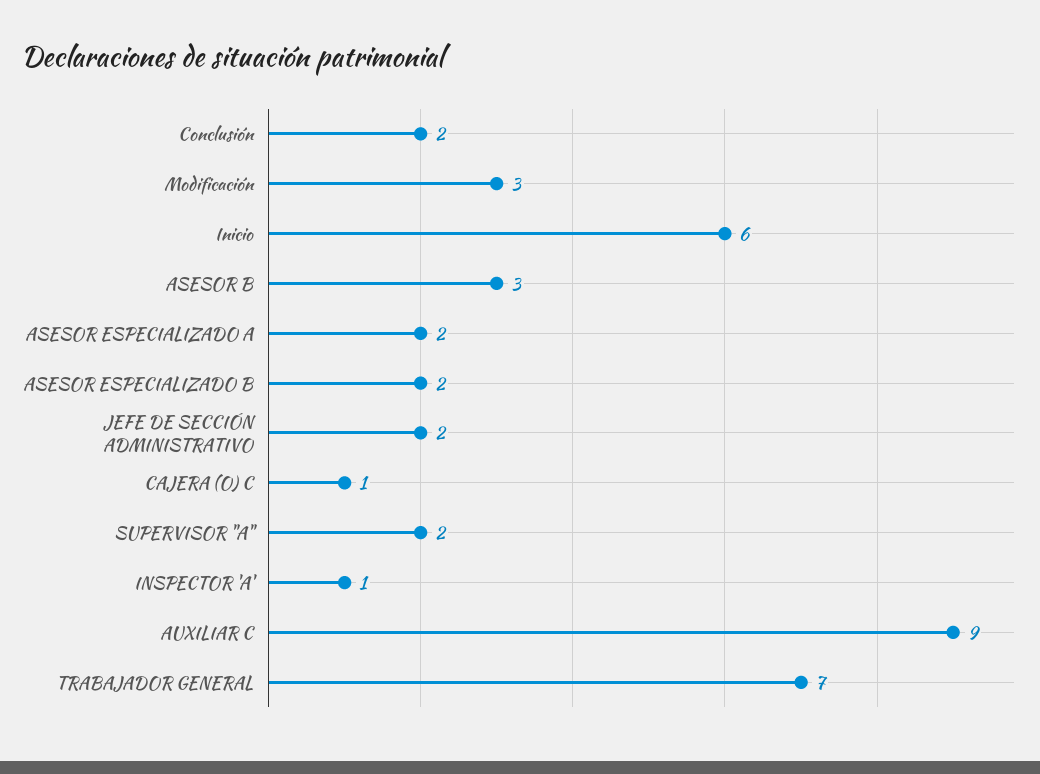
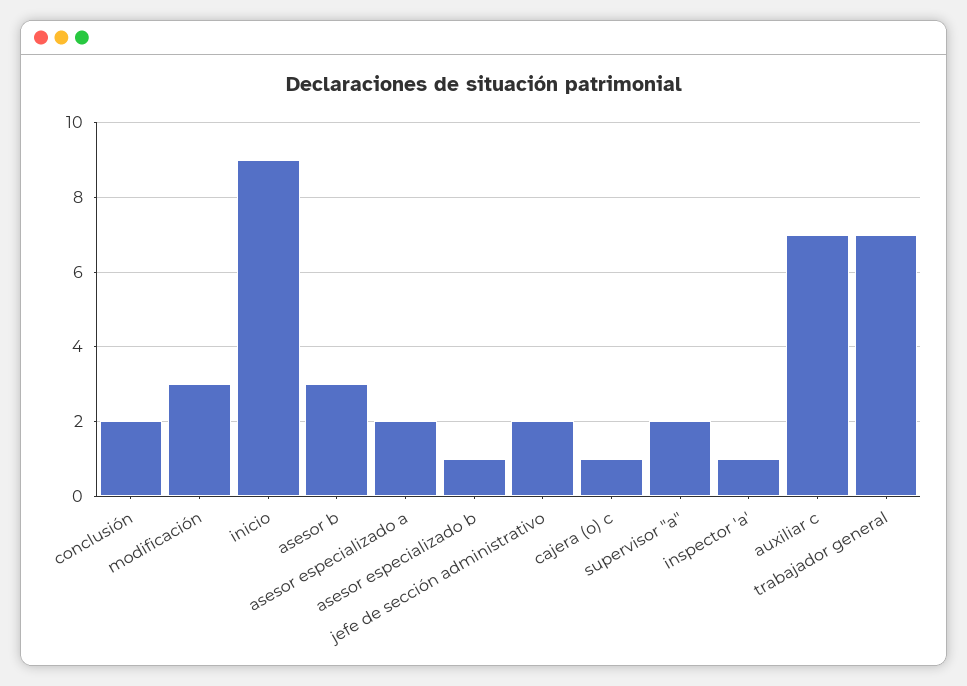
Inicio: 6 -> 9
ASESOR ESPECIALIZADO B: 2 -> 1
AUXILIAR C: 9 -> 7

